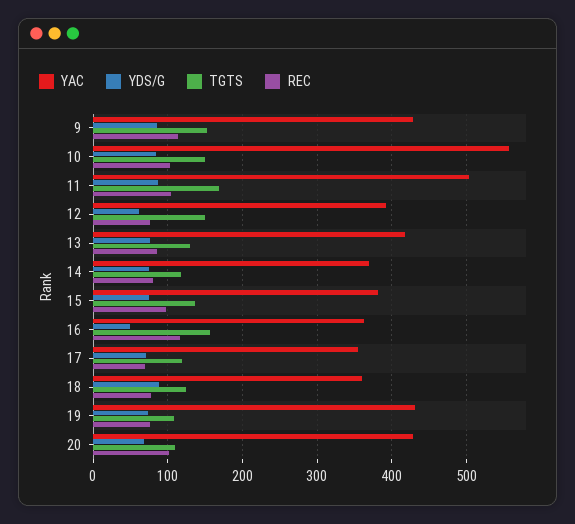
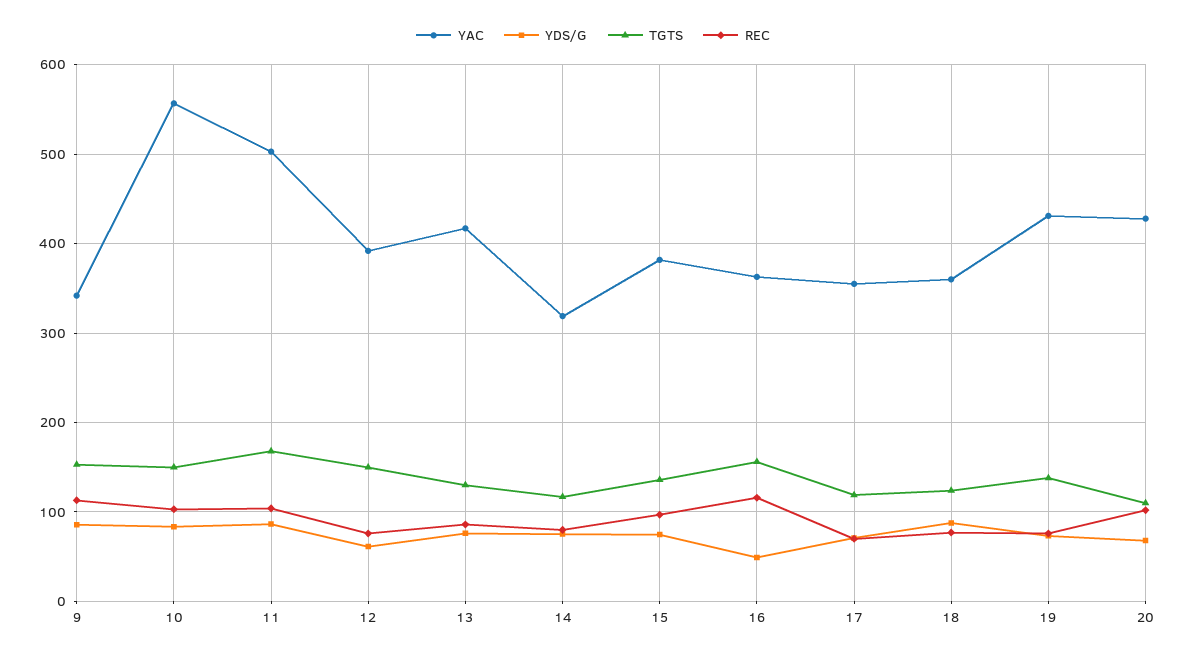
YAC, 9: 430 -> 340
YAC, 14: 370 -> 320
TGTS, 19: 110 -> 140

